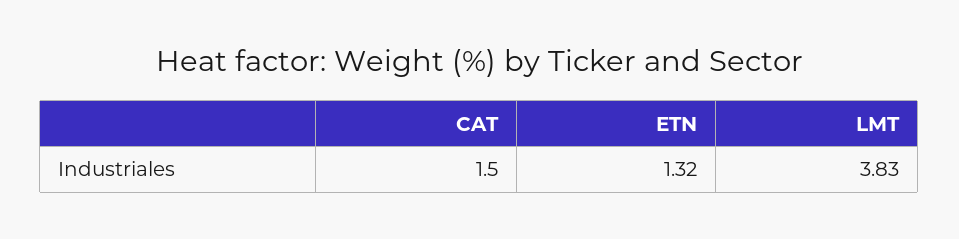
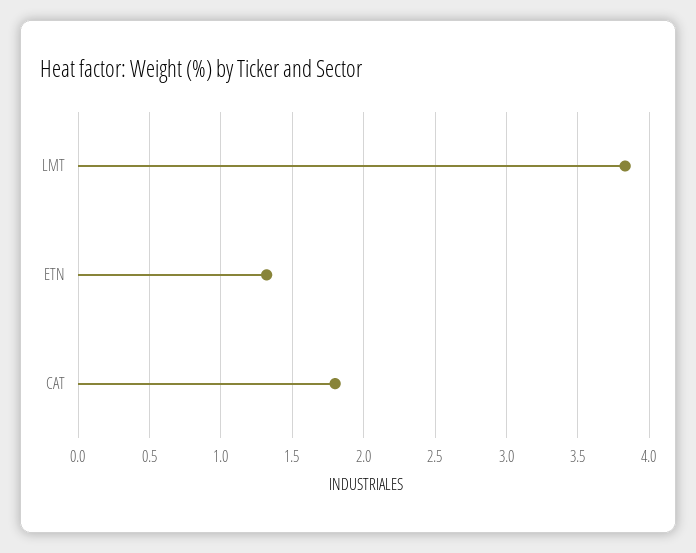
CAT: 1.5 -> 1.8

